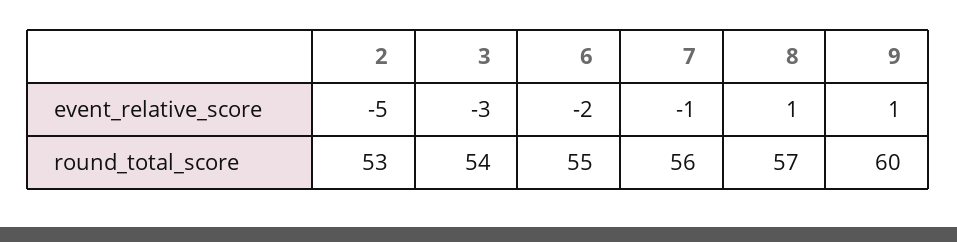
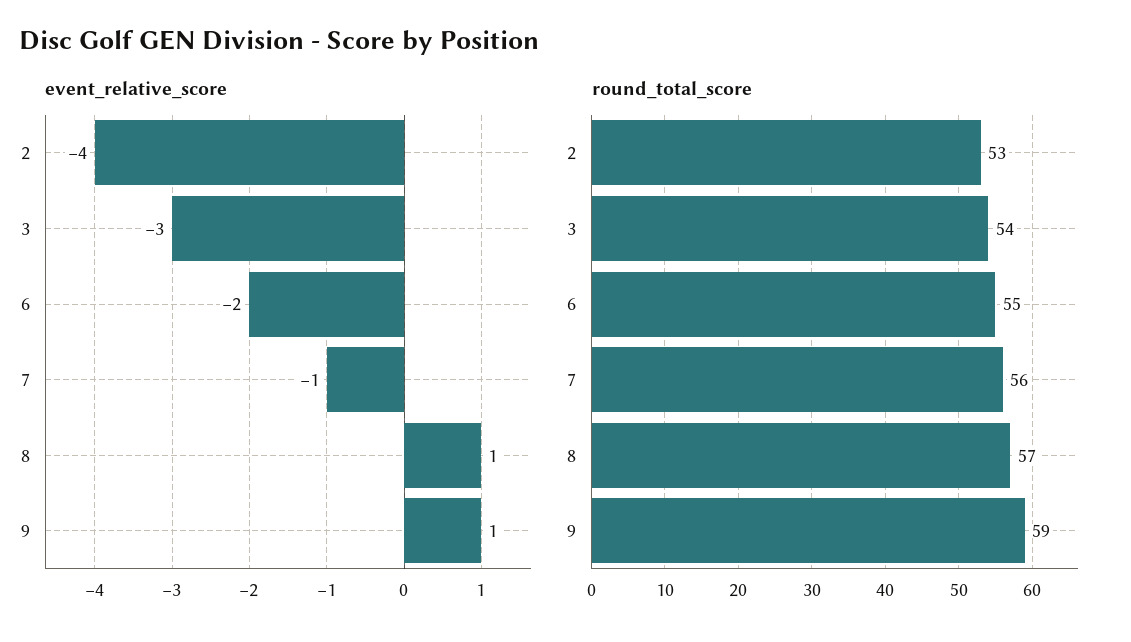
event_relative_score, 2: -5 -> -4
round_total_score, 9: 60 -> 59

